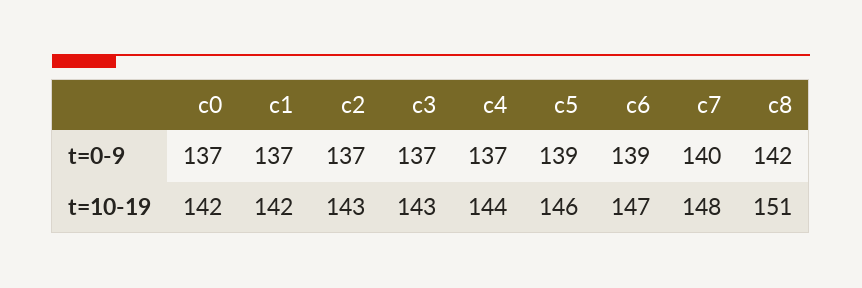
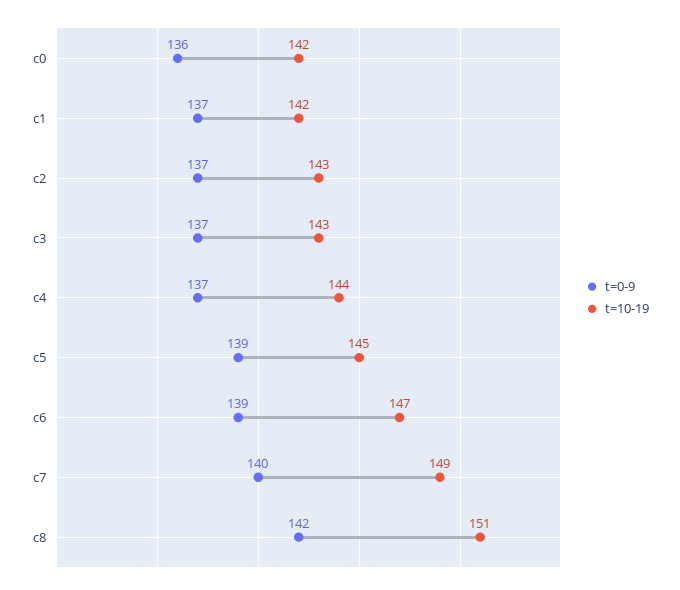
t=0-9, c0: 137 -> 136
t=10-19, c5: 146 -> 145
t=10-19, c7: 148 -> 149

